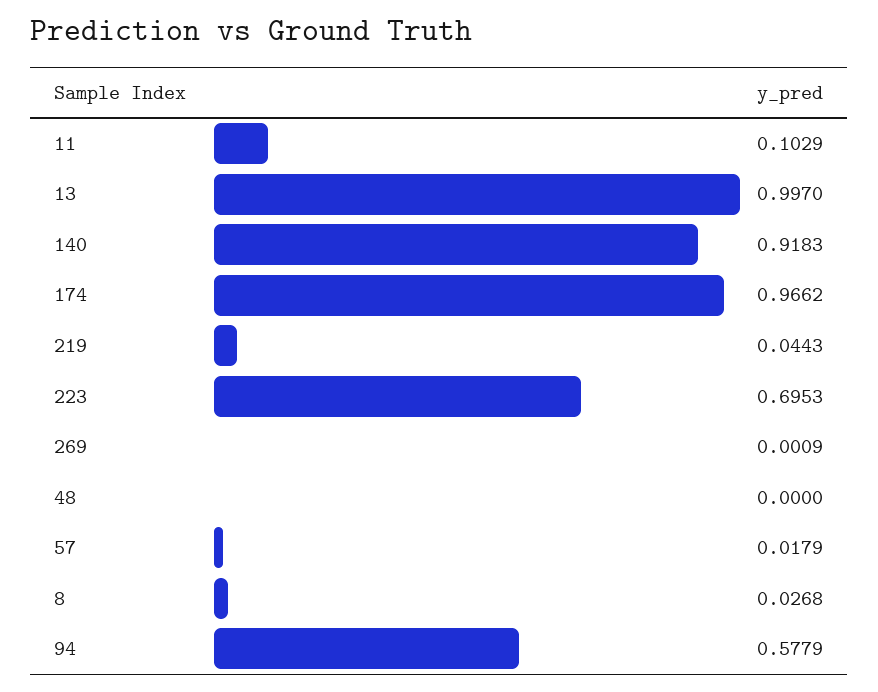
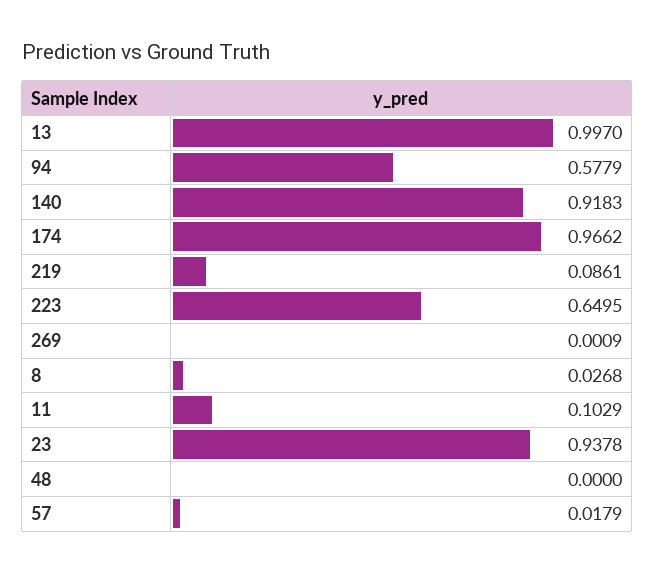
219: 0.0443 -> 0.0861
223: 0.6953 -> 0.6495
23: none -> 0.9378

